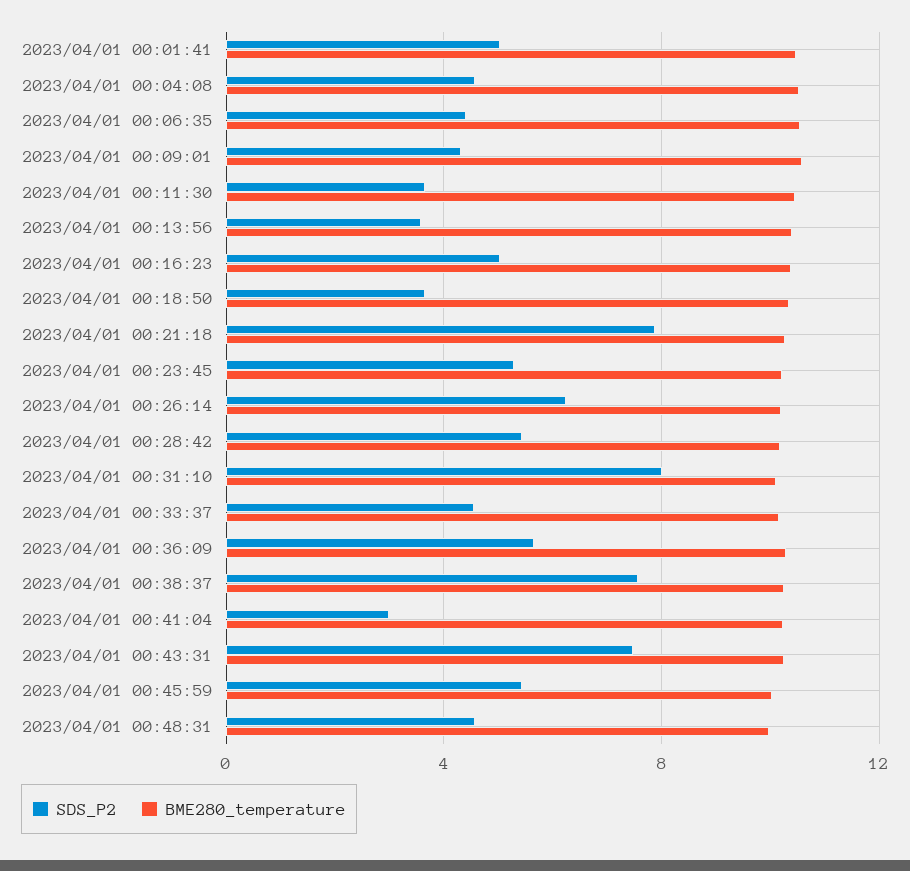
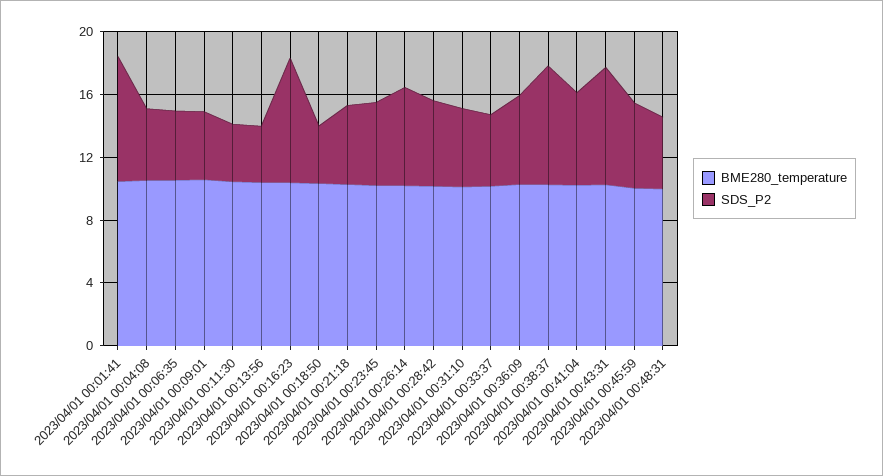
SDS_P2, 2023/04/01 00:01:41: 5 -> 8
SDS_P2, 2023/04/01 00:16:23: 5 -> 8
SDS_P2, 2023/04/01 00:21:18: 8 -> 5
SDS_P2, 2023/04/01 00:31:10: 8 -> 5
SDS_P2, 2023/04/01 00:41:04: 3 -> 6

